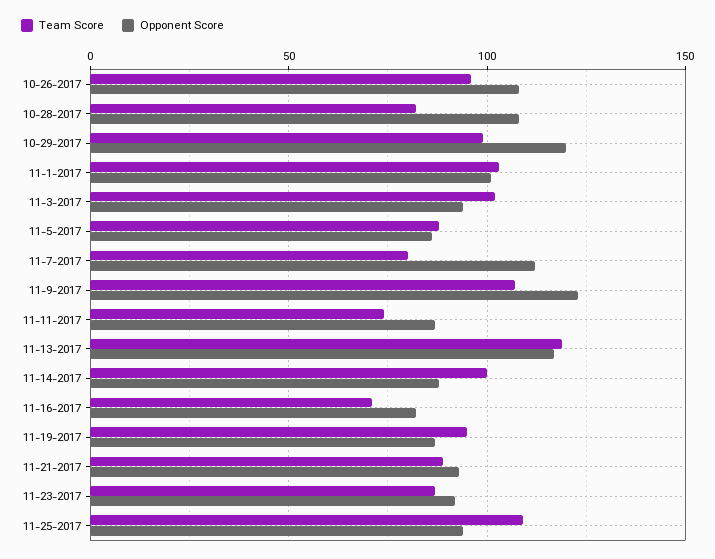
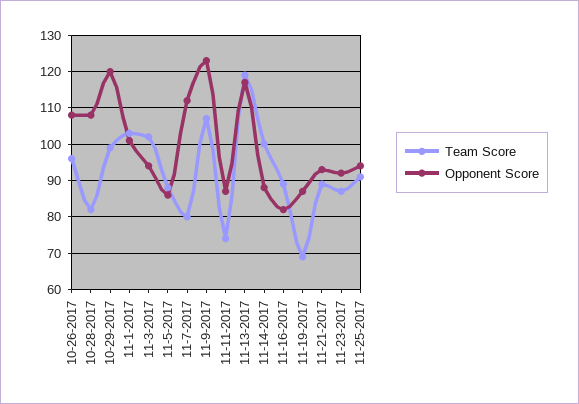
Team Score, 11-16-2017: 70 -> 90
Team Score, 11-19-2017: 95 -> 70
Team Score, 11-25-2017: 110 -> 90

